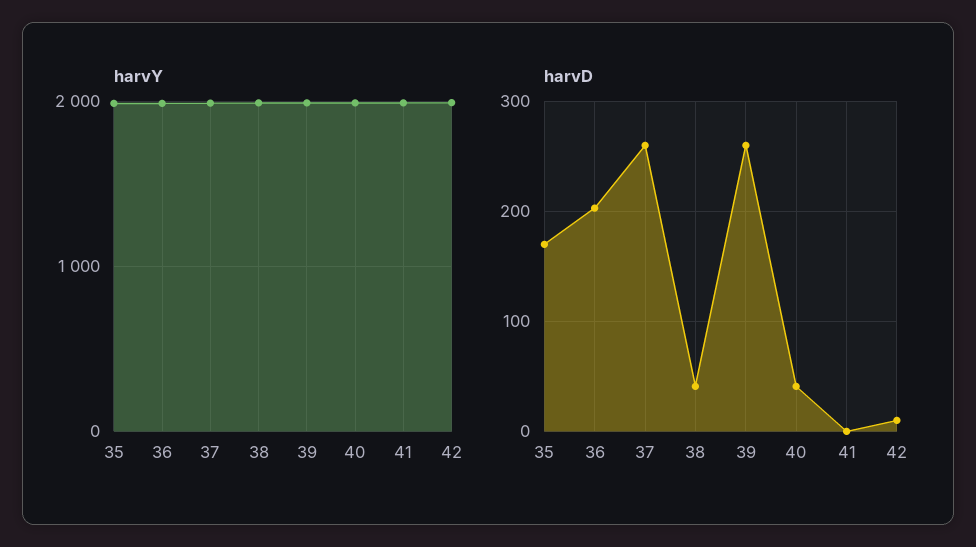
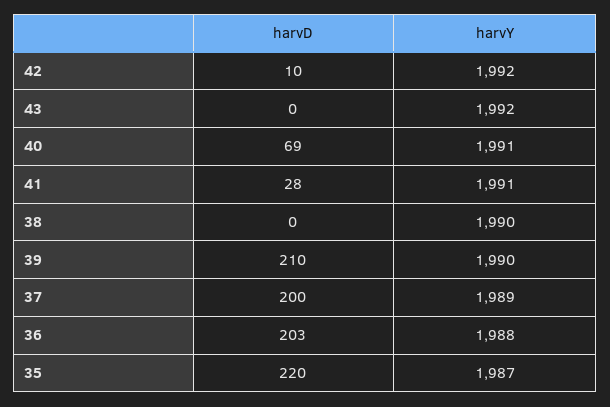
harvD, 35: 170 -> 220
harvD, 37: 260 -> 200
harvD, 38: 40 -> 0
harvD, 39: 260 -> 210
harvD, 40: 40 -> 69
harvD, 41: 0 -> 28
harvD, 43: none -> 0
harvY, 43: none -> 1992

